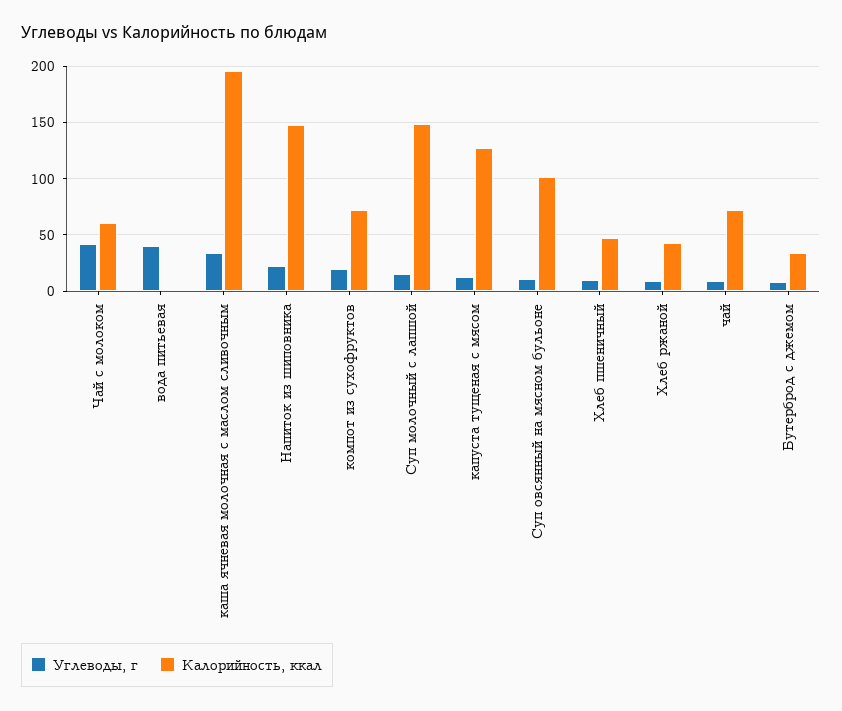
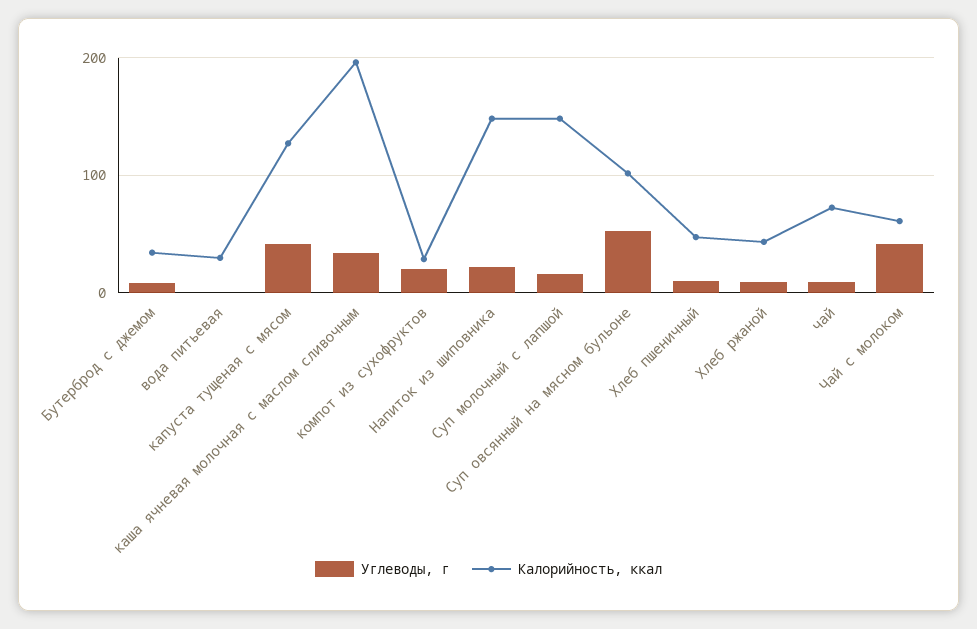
Углеводы, г, вода питьевая: 40 -> 0
Калорийность, ккал, вода питьевая: 0 -> 30
Калорийность, ккал, компот из сухофруктов: 70 -> 30
Углеводы, г, капуста тущеная с мясом: 10 -> 40
Углеводы, г, Суп овсянный на мясном бульоне: 10 -> 50

